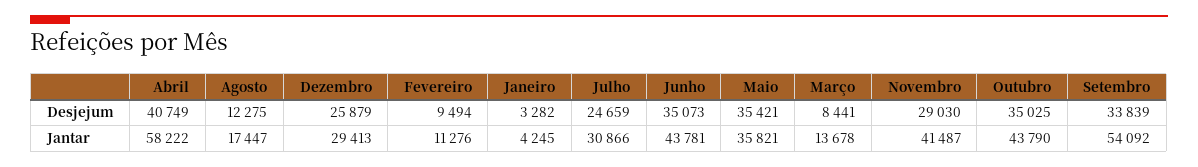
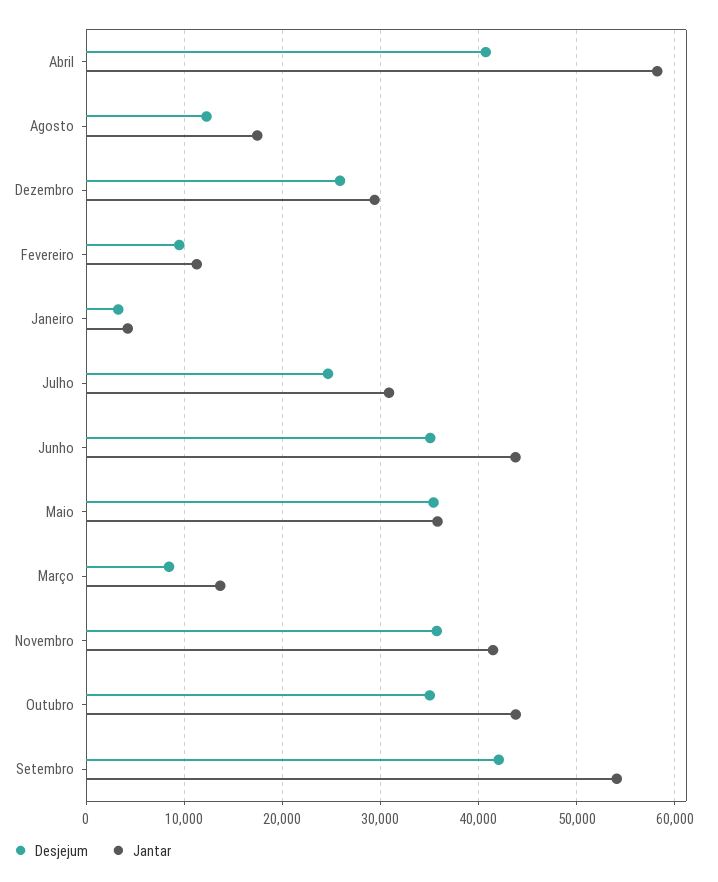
Desjejum, Novembro: 29030 -> 36000
Desjejum, Setembro: 33839 -> 42000

